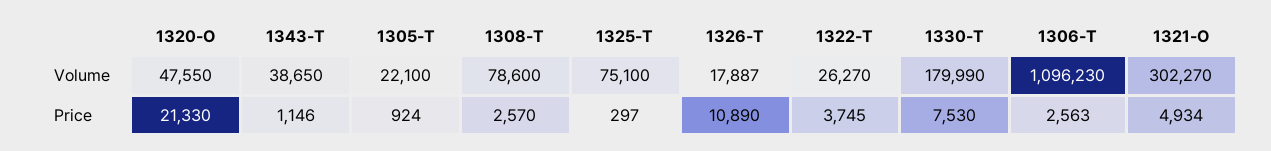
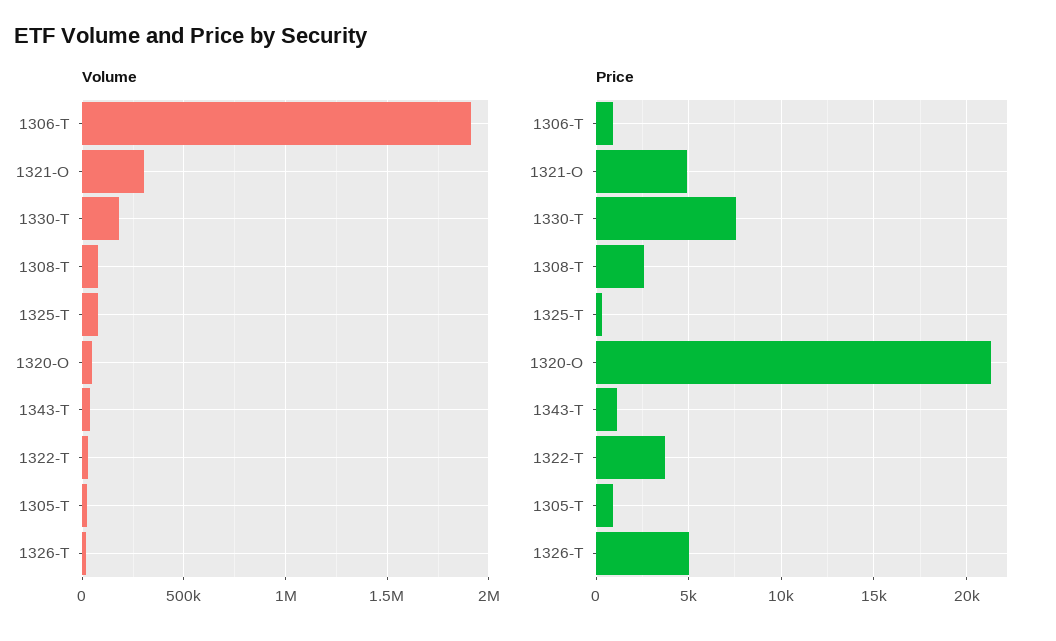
Volume, 1306-T: 1096230 -> 1900000
Price, 1326-T: 10890 -> 5000
Price, 1306-T: 2563 -> 1000

